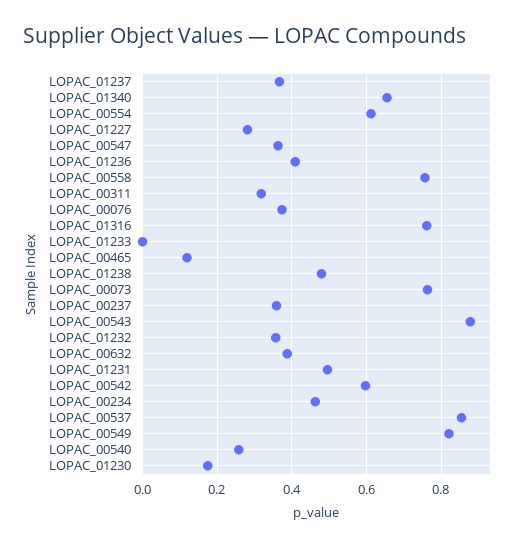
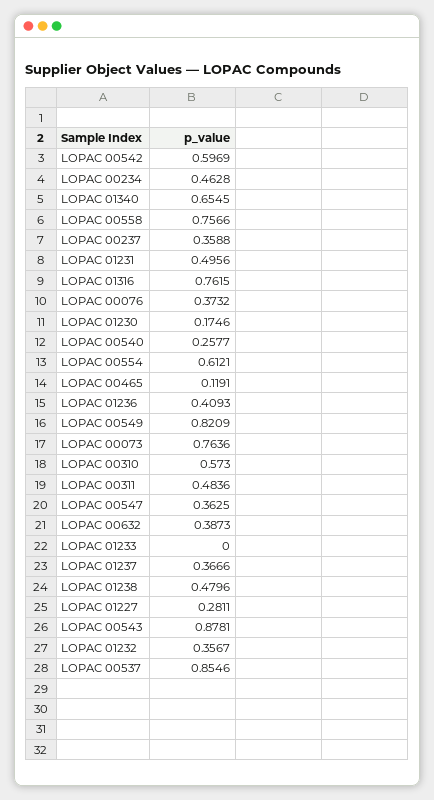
LOPAC_00311: 0.32 -> 0.4836
LOPAC 00310: none -> 0.573

